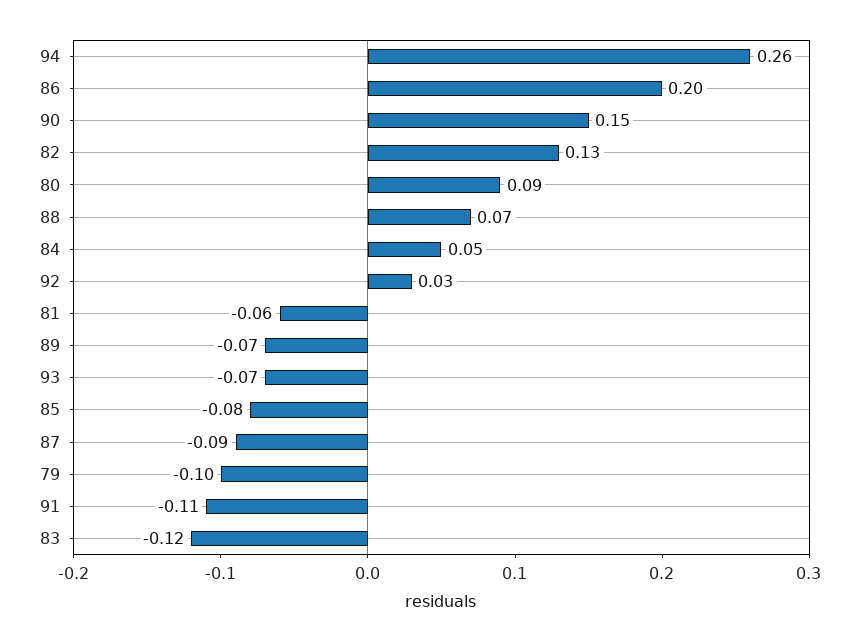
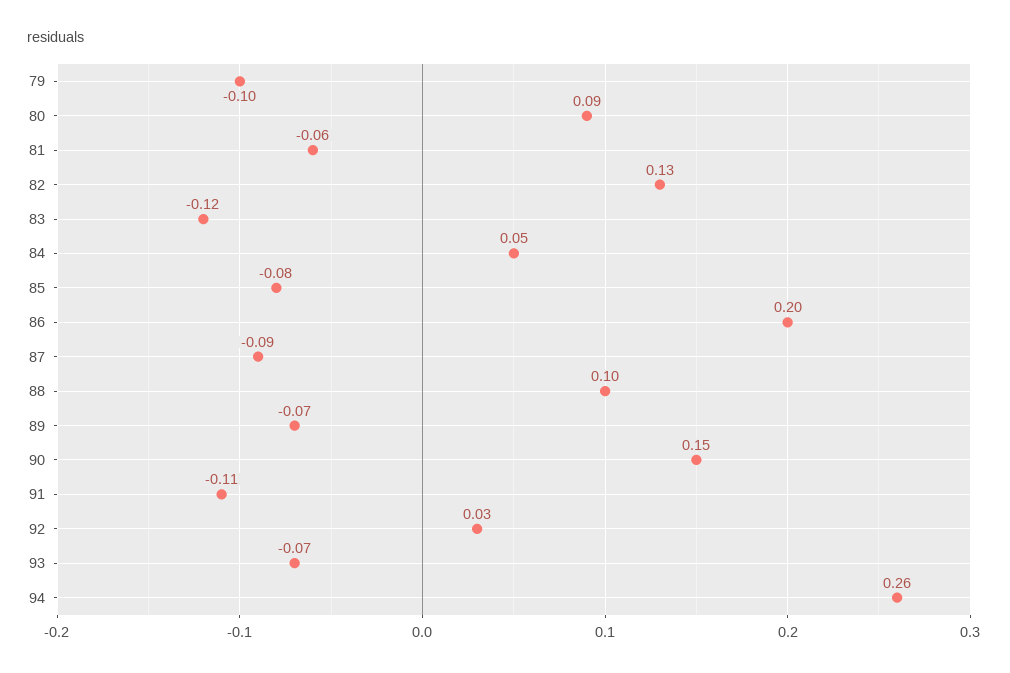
88: 0.07 -> 0.1

